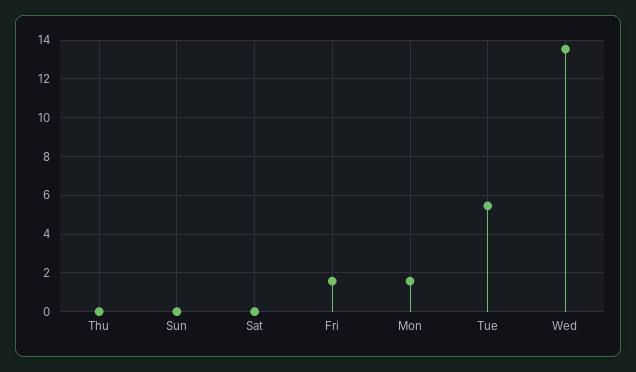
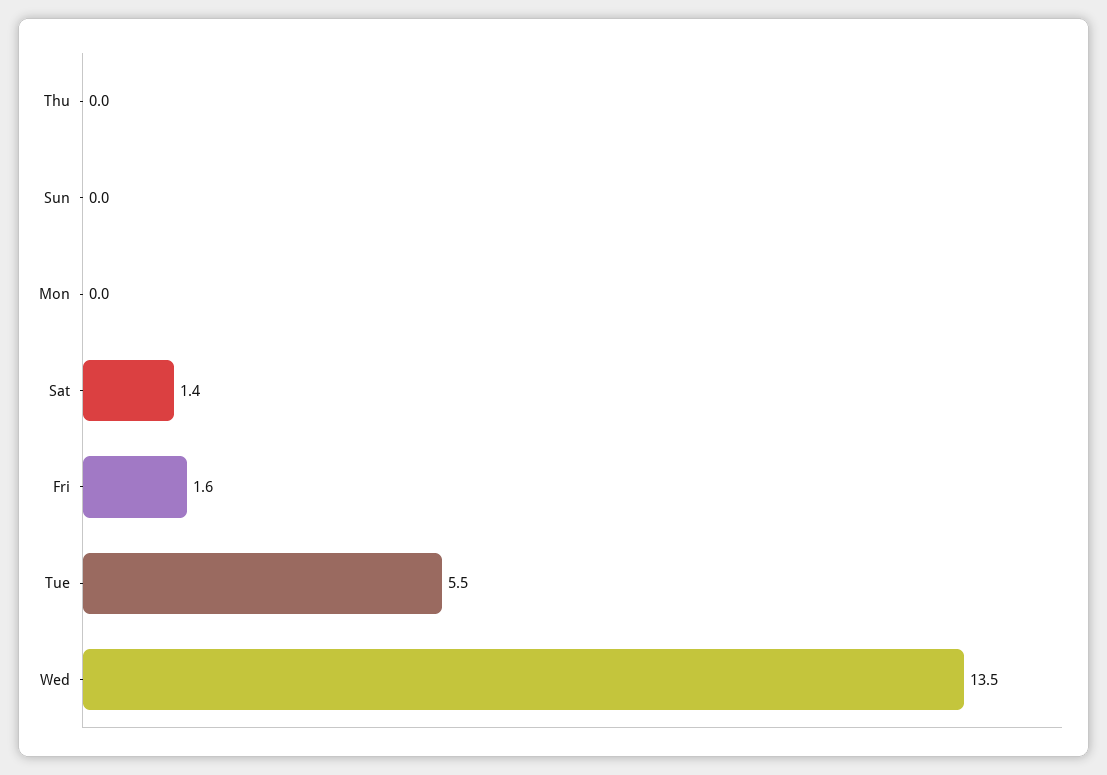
Sat: 0 -> 1.4
Mon: 1.5 -> 0

